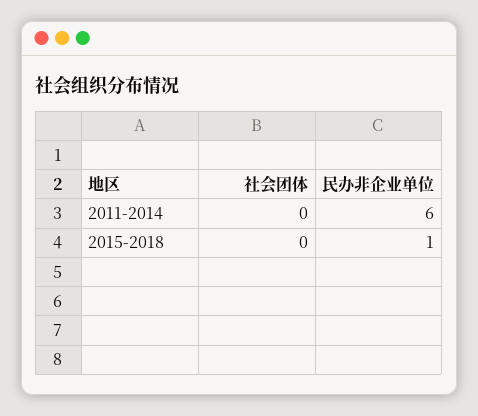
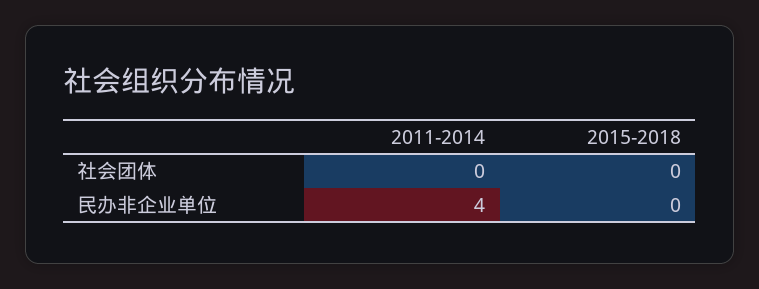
民办非企业单位, 2011-2014: 6 -> 4
民办非企业单位, 2015-2018: 1 -> 0

